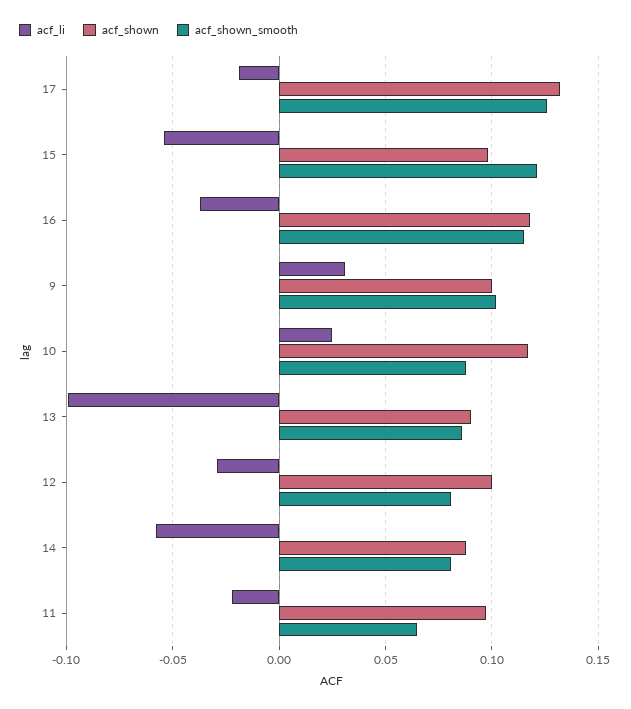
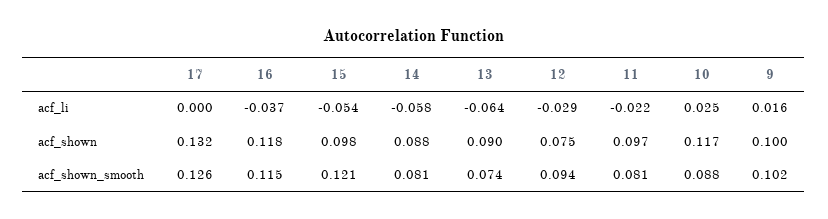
acf_li, 17: -0.02 -> 0
acf_li, 9: 0.03 -> 0.016
acf_li, 13: -0.1 -> -0.064
acf_shown_smooth, 13: 0.085 -> 0.074
acf_shown, 12: 0.1 -> 0.075
acf_shown_smooth, 12: 0.08 -> 0.094
acf_shown_smooth, 11: 0.065 -> 0.081

